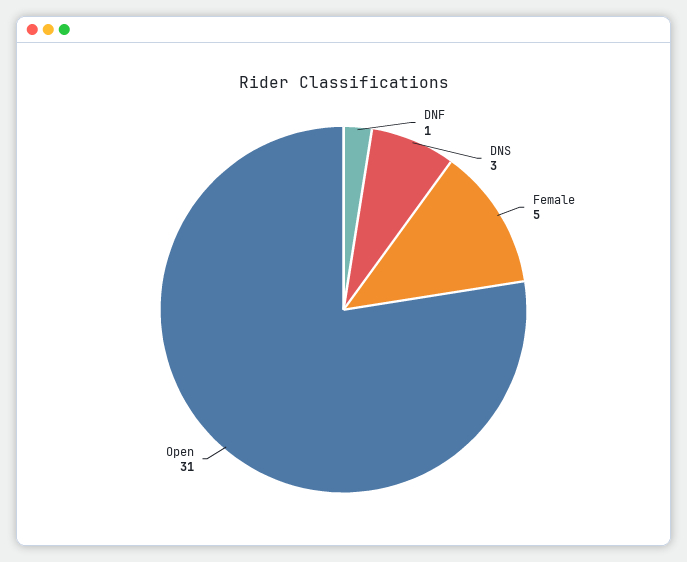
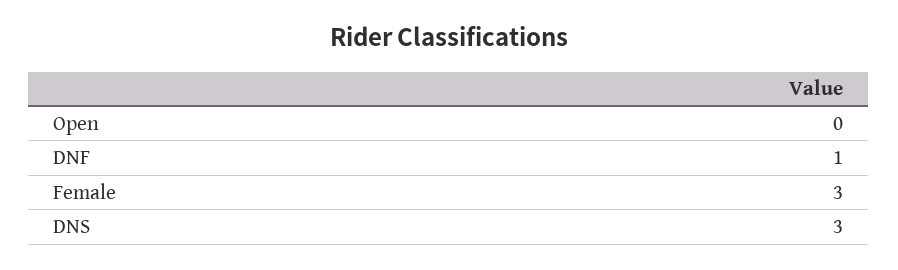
Female: 5 -> 3
Open: 31 -> 0

